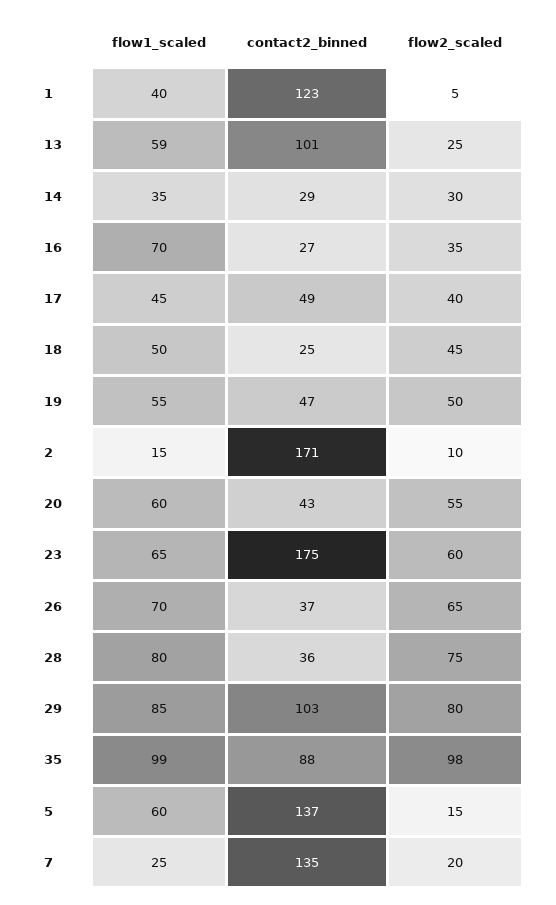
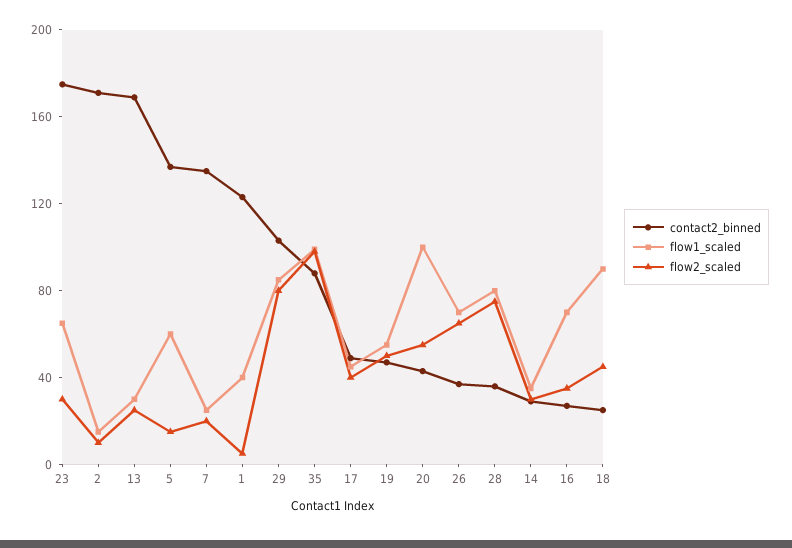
flow1_scaled, 13: 59 -> 30
contact2_binned, 13: 101 -> 170
flow1_scaled, 18: 50 -> 90
flow1_scaled, 20: 60 -> 100
flow2_scaled, 23: 60 -> 30

